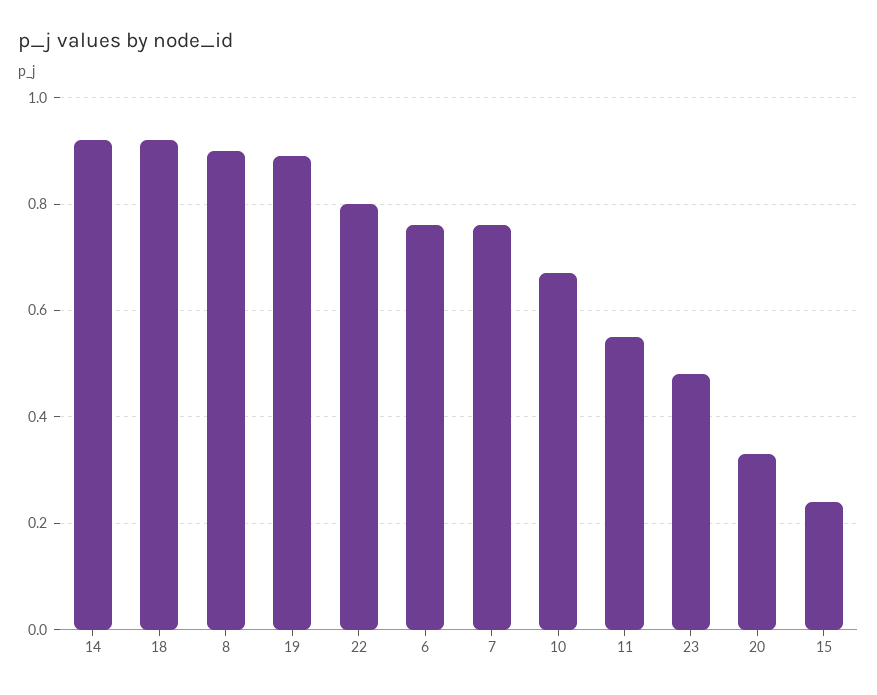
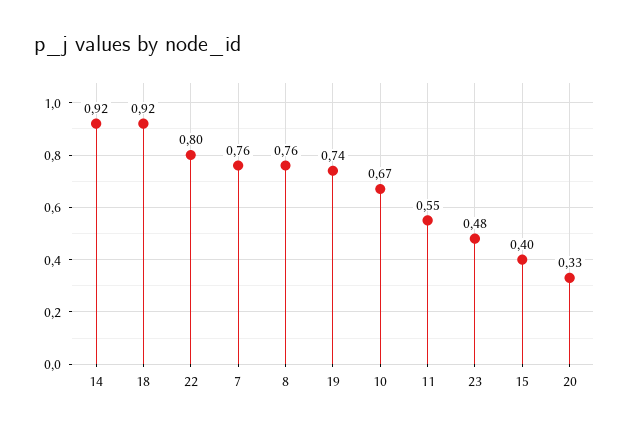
8: 0.9 -> 0.76
19: 0.9 -> 0.74
6: 0.75 -> none
15: 0.25 -> 0.4

